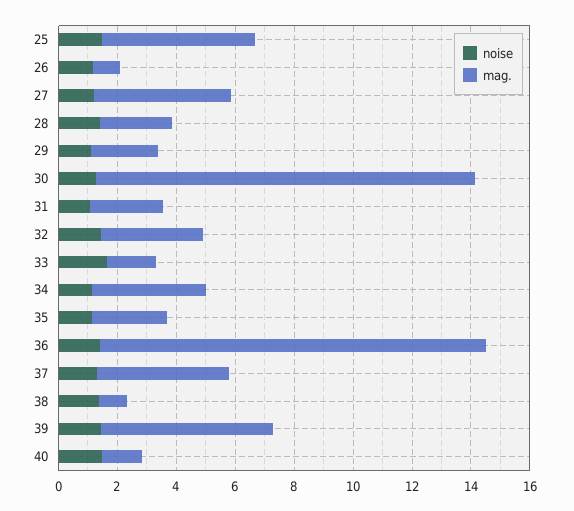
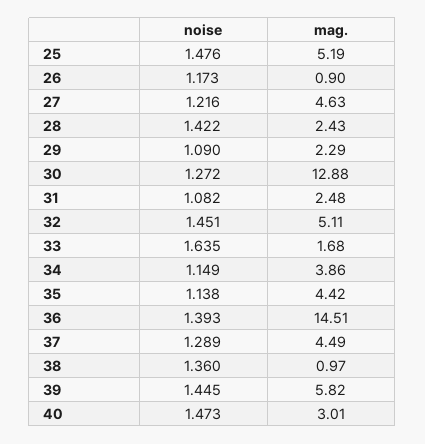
mag., 32: 3.5 -> 5.11
mag., 35: 2.5 -> 4.42
mag., 36: 13 -> 14.51
mag., 40: 1.5 -> 3.01

